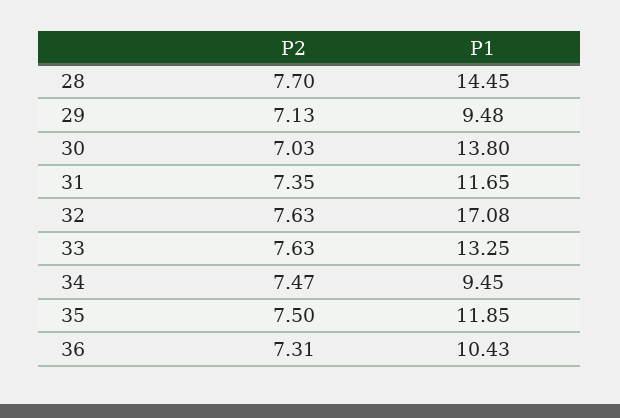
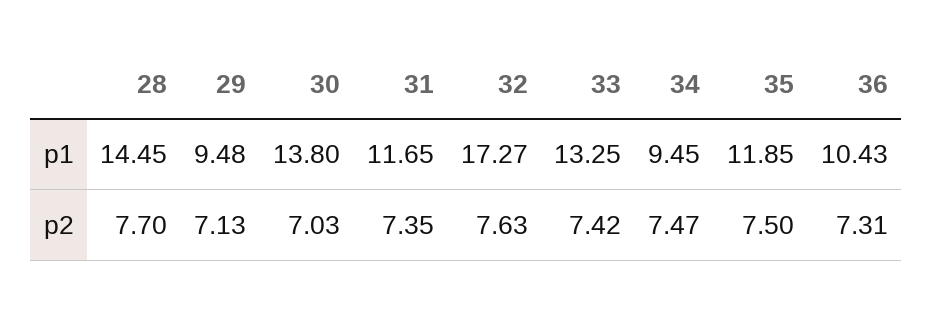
P1, 32: 17.08 -> 17.27
P2, 33: 7.63 -> 7.42

